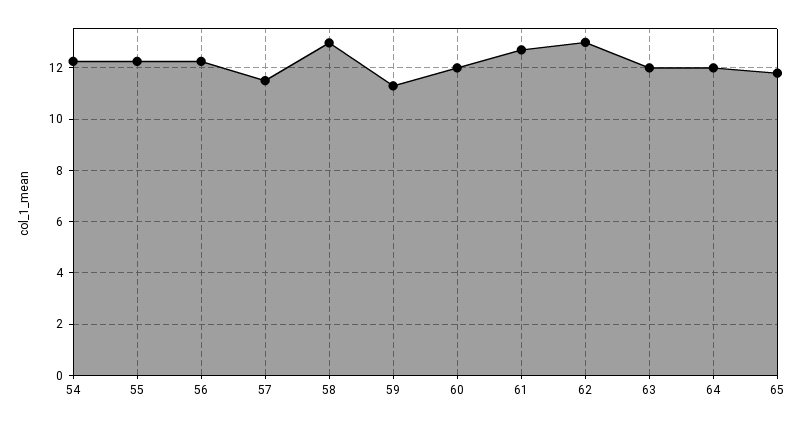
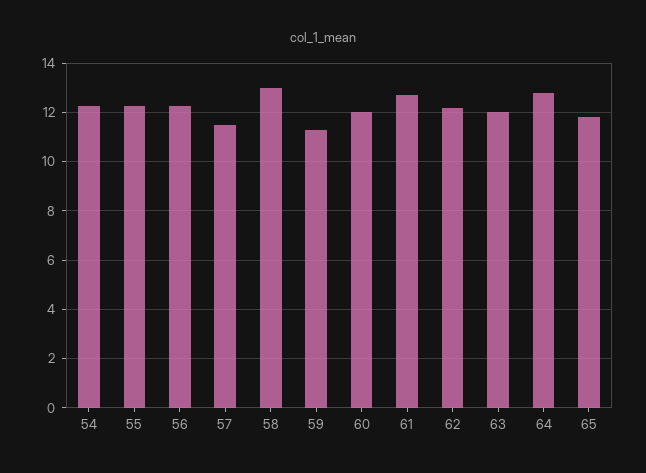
62: 13 -> 12.25
64: 12 -> 12.75

